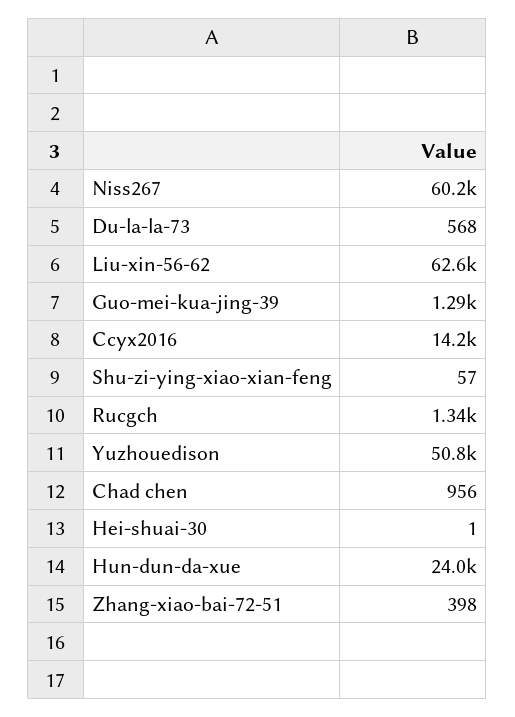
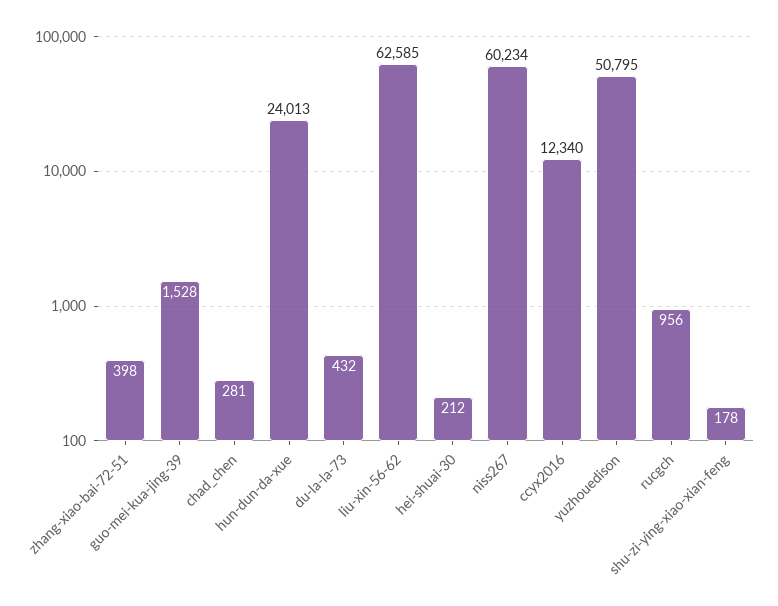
Du-la-la-73: 568 -> 432
Guo-mei-kua-jing-39: 1290 -> 1528
Ccyx2016: 14200 -> 12340
Shu-zi-ying-xiao-xian-feng: 57 -> 178
Rucgch: 1340 -> 956
Chad chen: 956 -> 281
Hei-shuai-30: 1 -> 212

